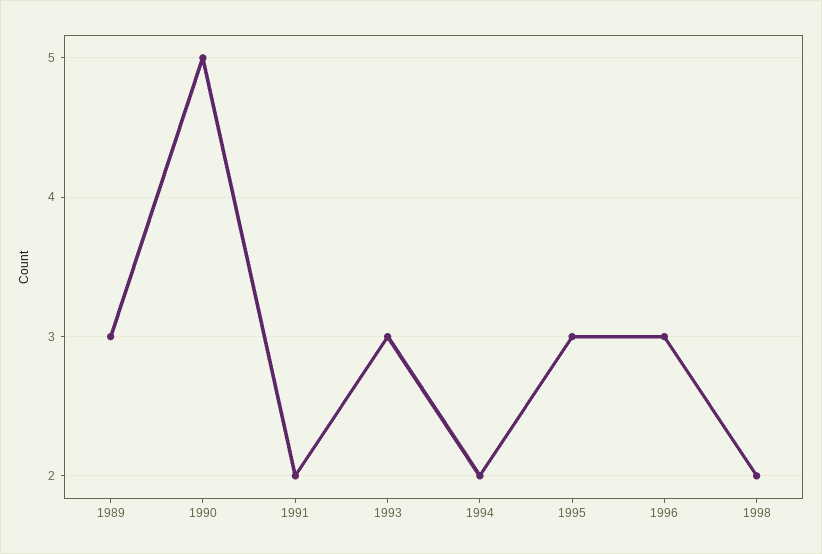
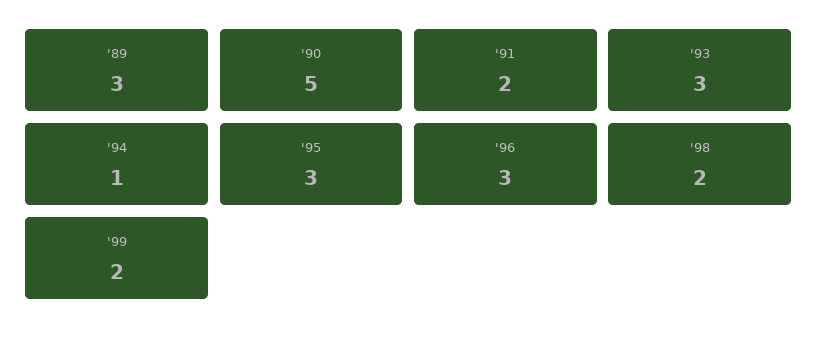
1994: 2 -> 1
'99: none -> 2

